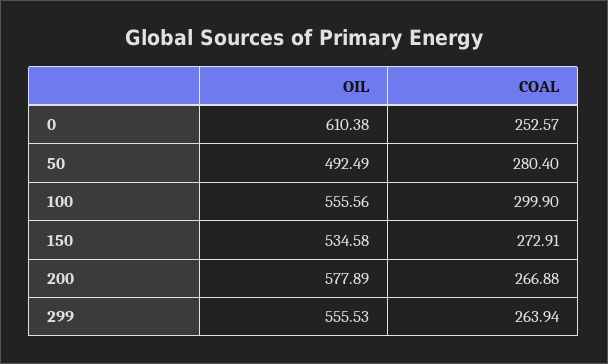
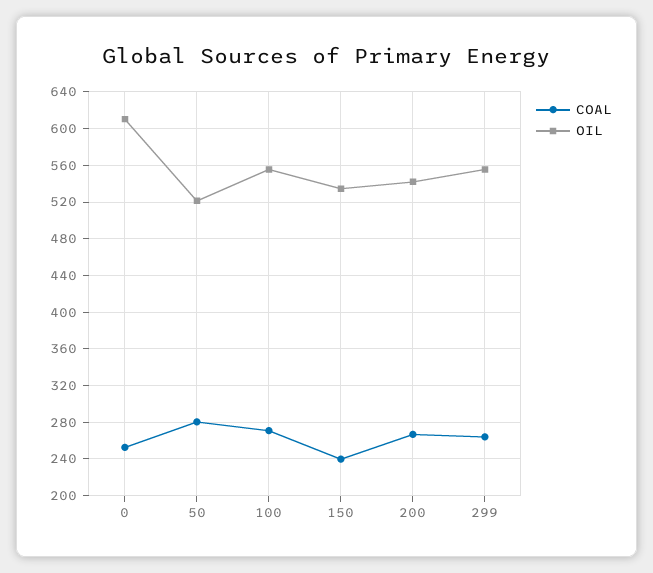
OIL, 50: 492.49 -> 520
COAL, 100: 299.9 -> 270
COAL, 150: 272.91 -> 240
OIL, 200: 577.89 -> 540

